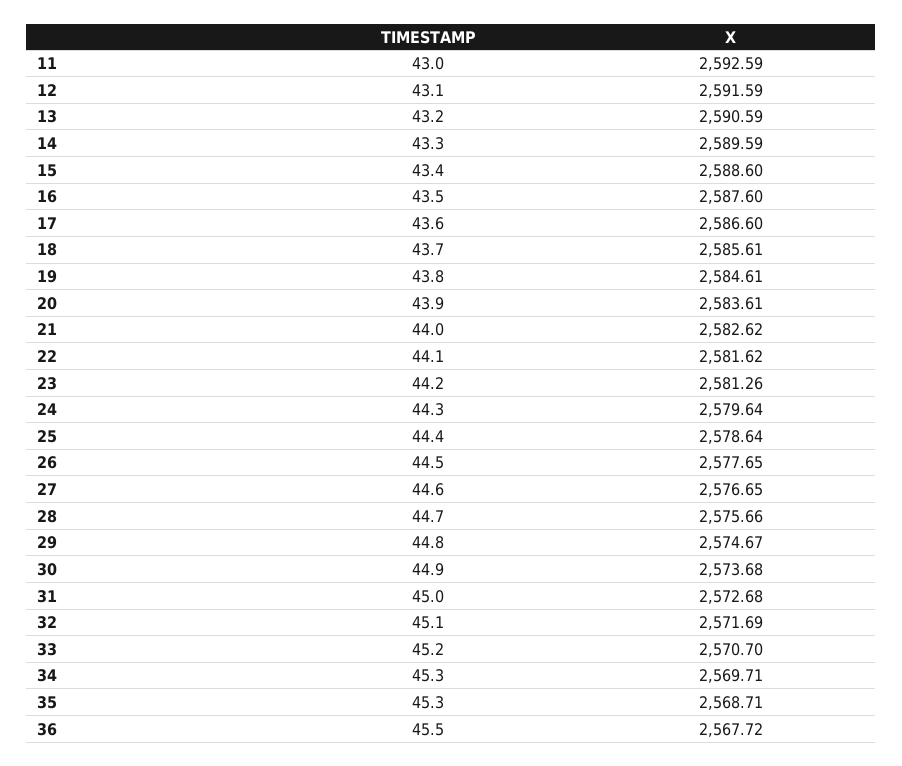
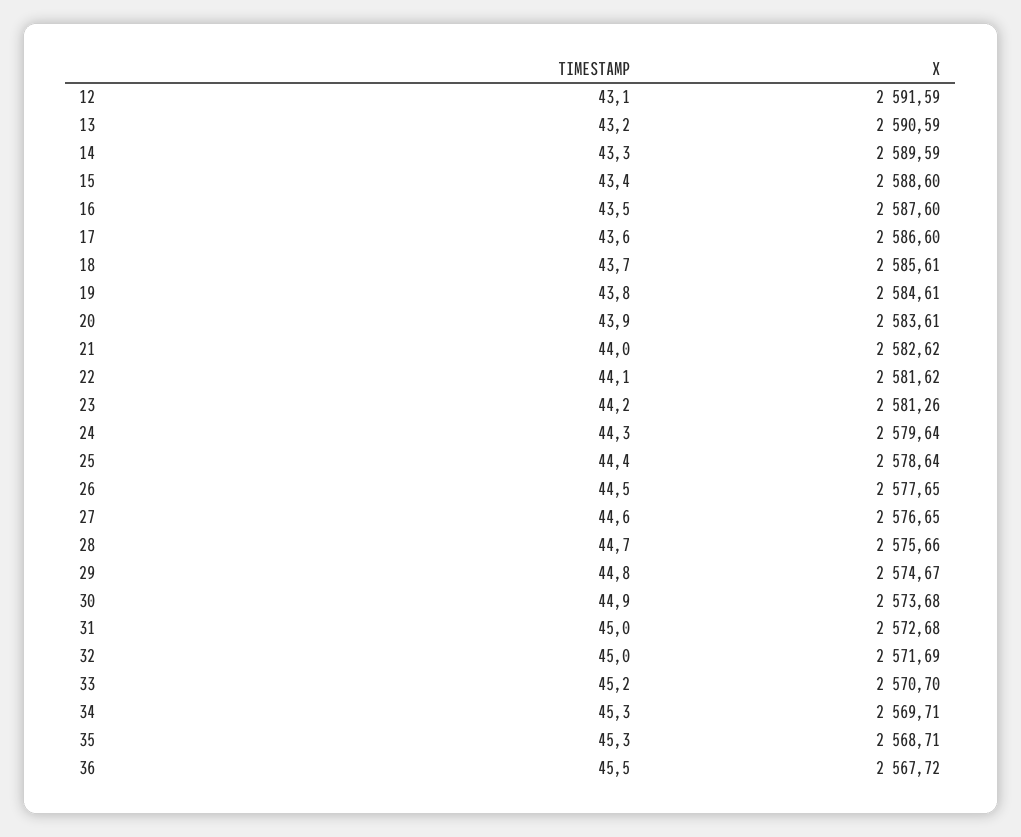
TIMESTAMP, 11: 43 -> none
X, 11: 2592.59 -> none
TIMESTAMP, 32: 45.1 -> 45

